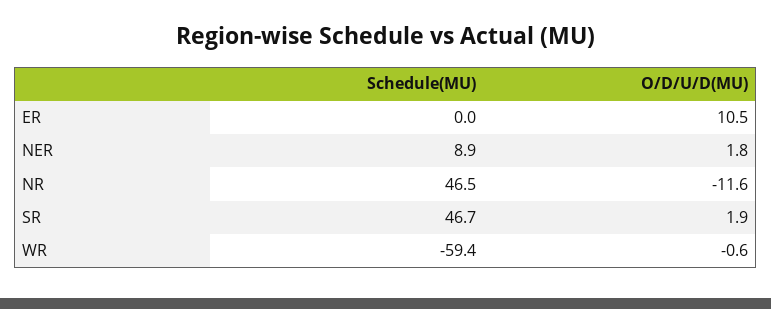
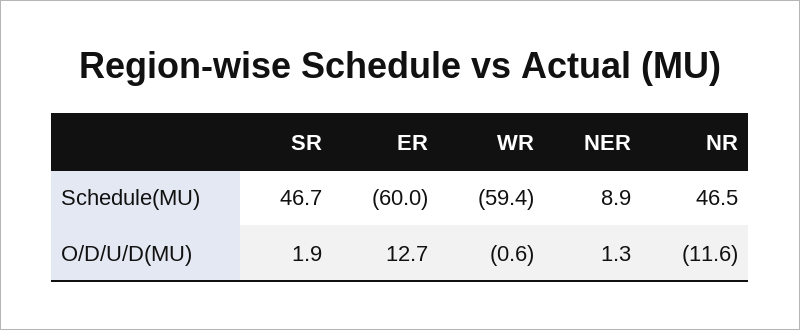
Schedule(MU), ER: 0 -> -60
O/D/U/D(MU), ER: 10.5 -> 12.7
O/D/U/D(MU), NER: 1.8 -> 1.3

